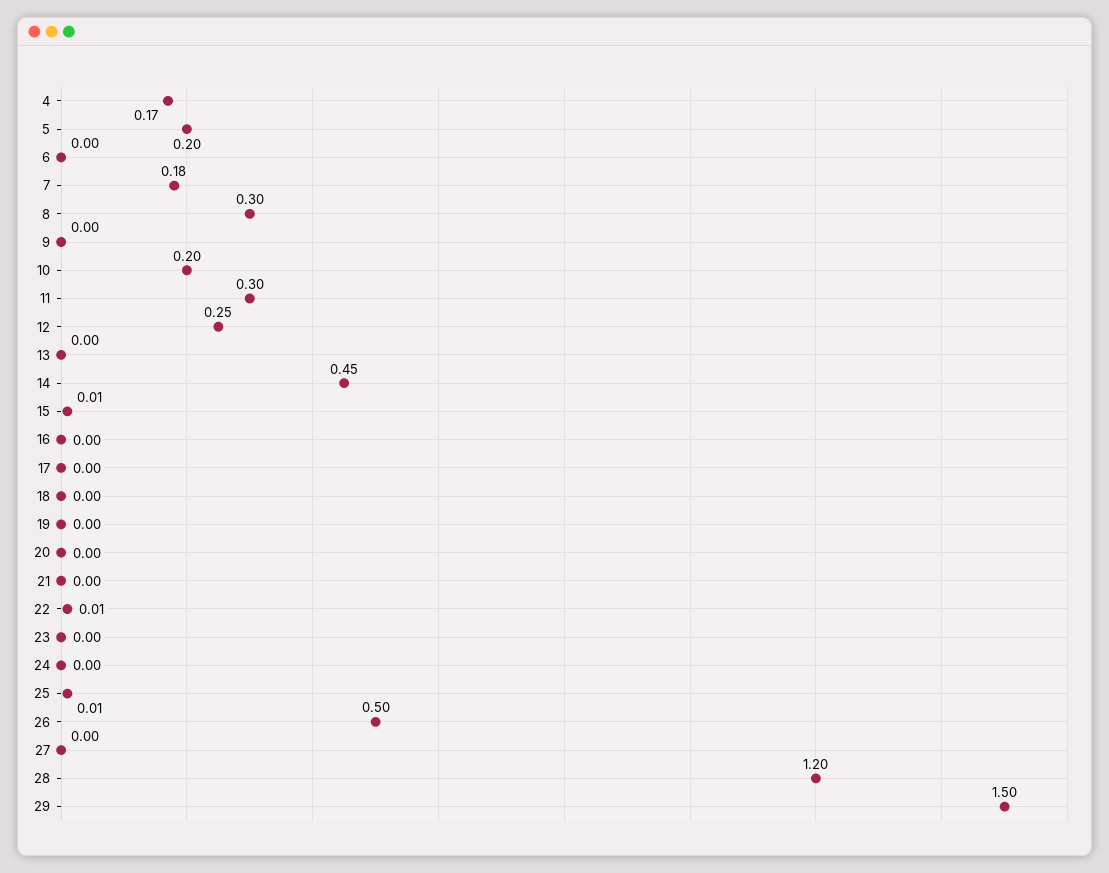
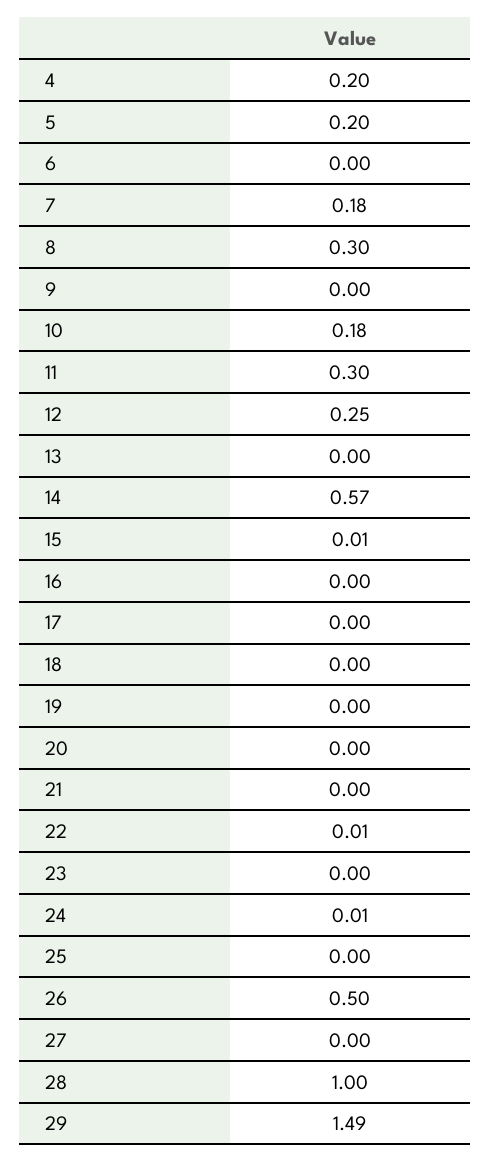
4: 0.17 -> 0.2
10: 0.2 -> 0.18
14: 0.45 -> 0.57
24: 0 -> 0.01
25: 0.01 -> 0
28: 1.2 -> 1
29: 1.5 -> 1.49

